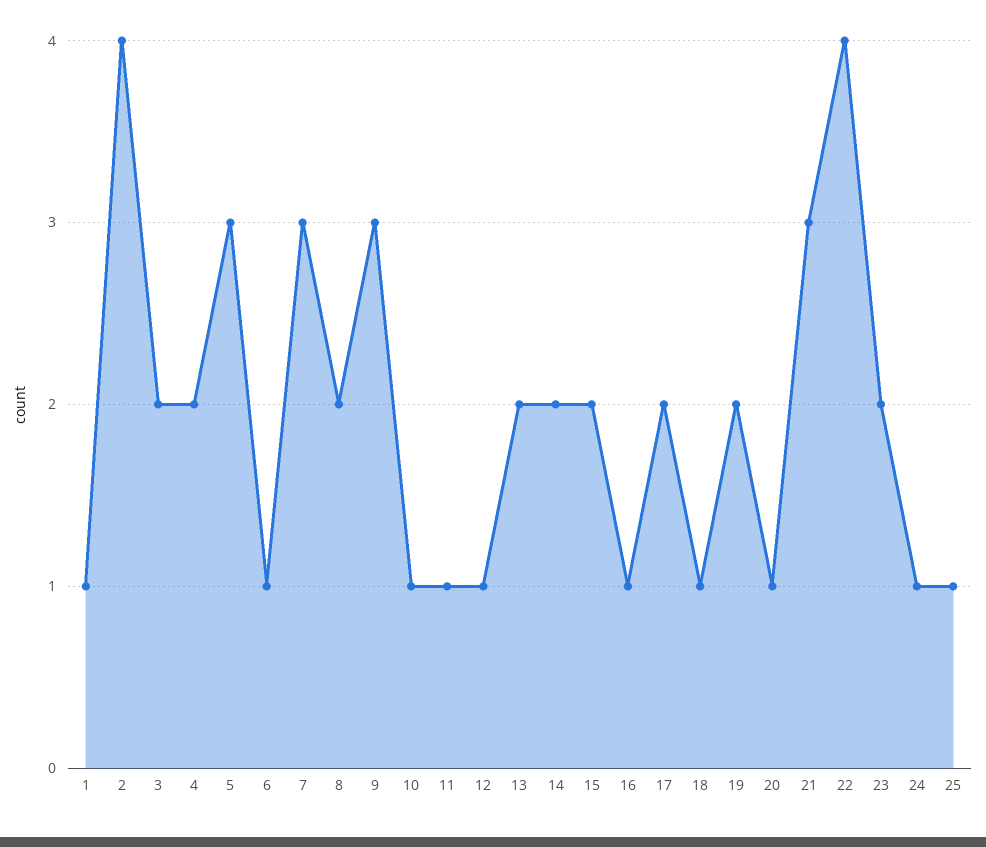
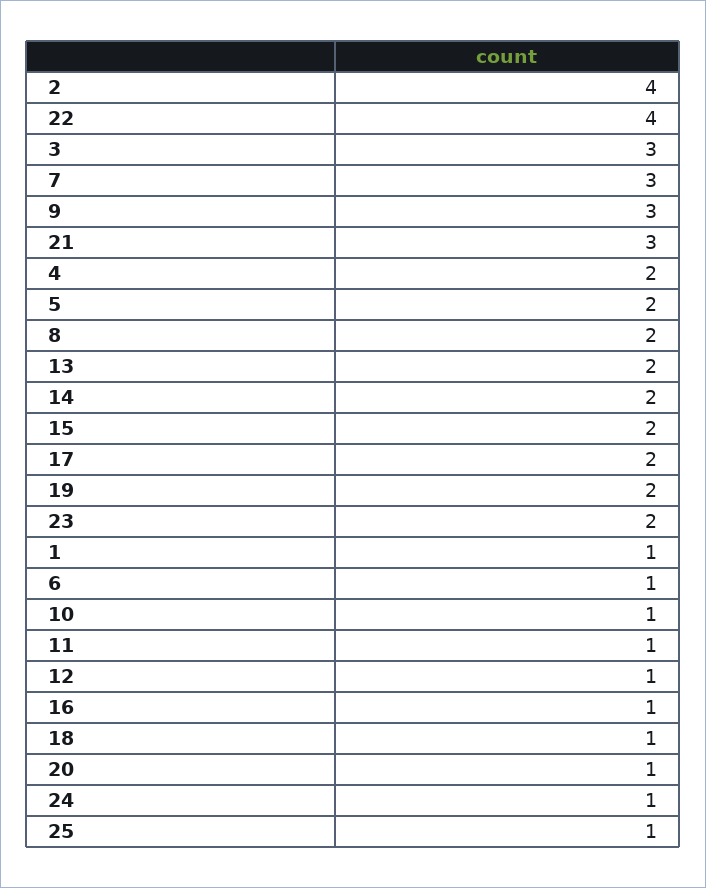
3: 2 -> 3
5: 3 -> 2

